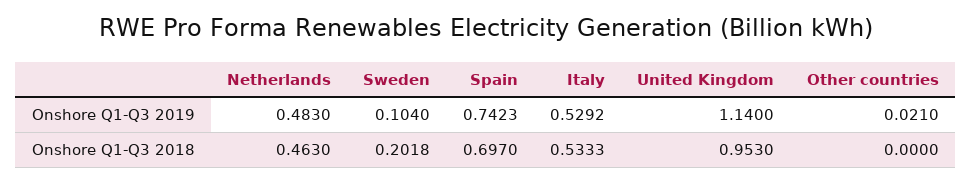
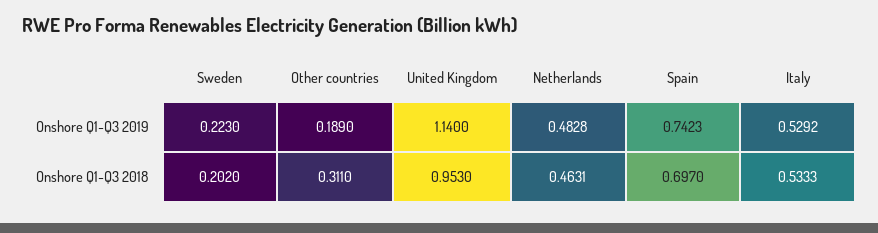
Netherlands, Onshore Q1-Q3 2019: 0.483 -> 0.4828
Sweden, Onshore Q1-Q3 2019: 0.104 -> 0.223
Other countries, Onshore Q1-Q3 2019: 0.021 -> 0.189
Netherlands, Onshore Q1-Q3 2018: 0.463 -> 0.4631
Sweden, Onshore Q1-Q3 2018: 0.2018 -> 0.202
Other countries, Onshore Q1-Q3 2018: 0 -> 0.311

